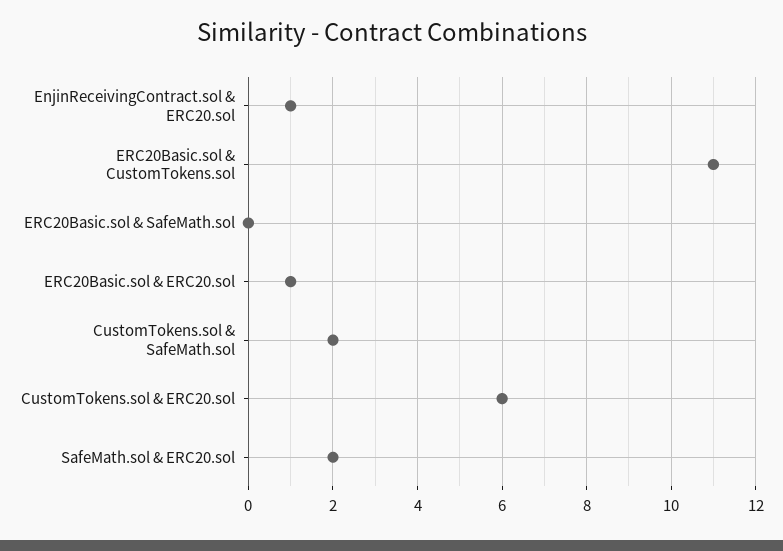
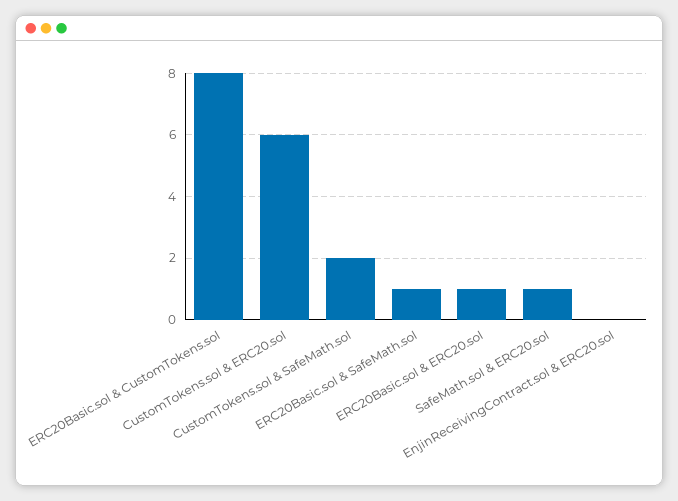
EnjinReceivingContract.sol & ERC20.sol: 1 -> 0
ERC20Basic.sol & CustomTokens.sol: 11 -> 8
ERC20Basic.sol & SafeMath.sol: 0 -> 1
SafeMath.sol & ERC20.sol: 2 -> 1

